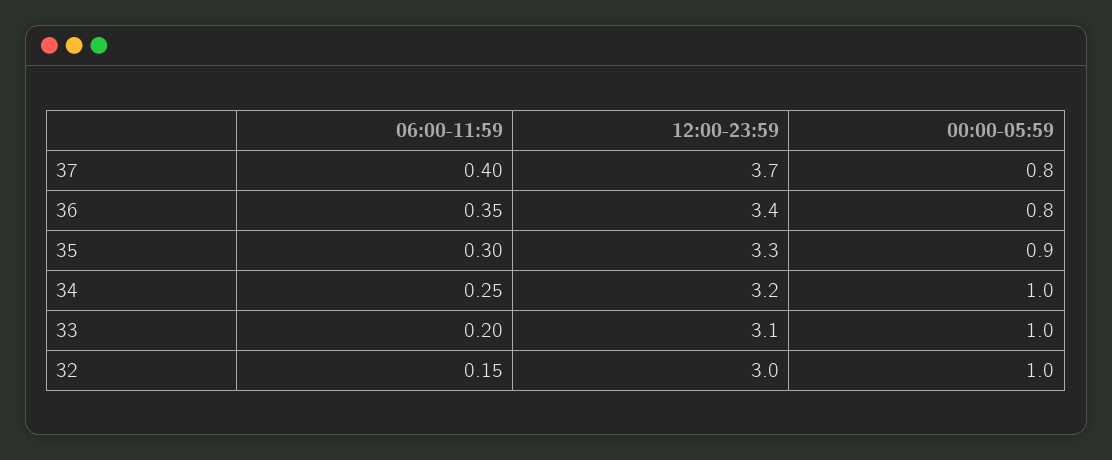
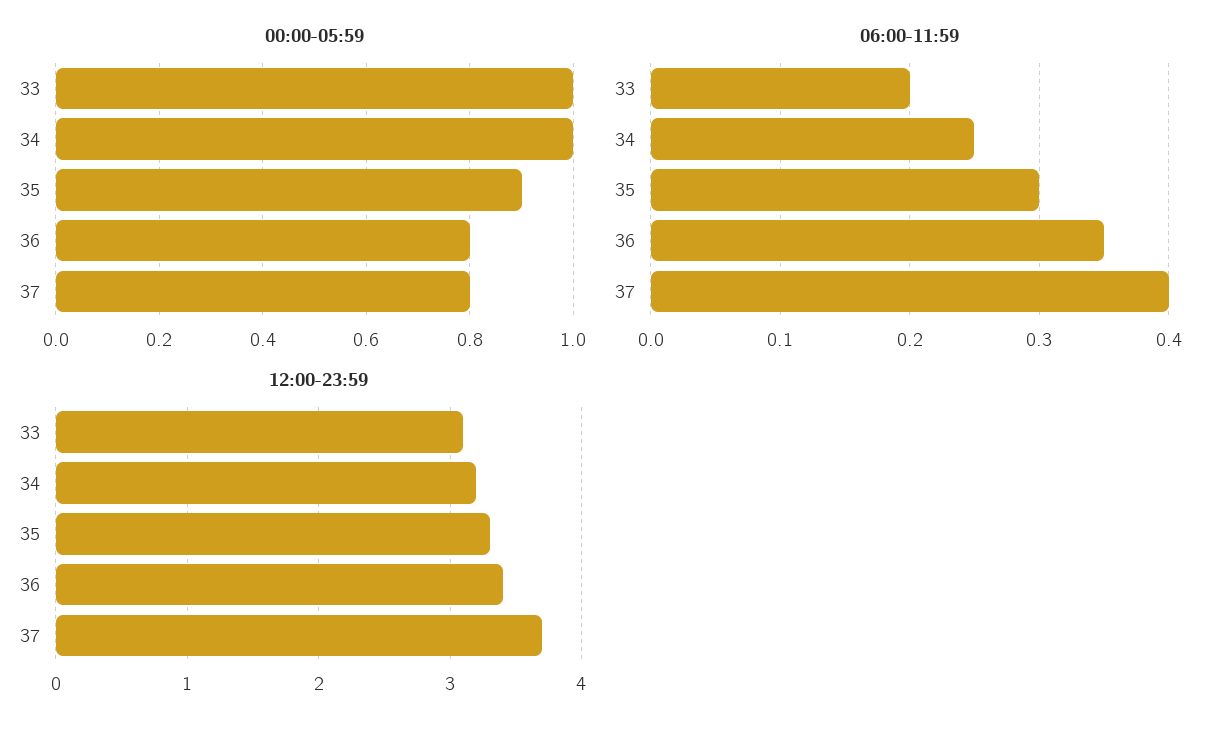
06:00-11:59, 32: 0.15 -> none
12:00-23:59, 32: 3 -> none
00:00-05:59, 32: 1 -> none

